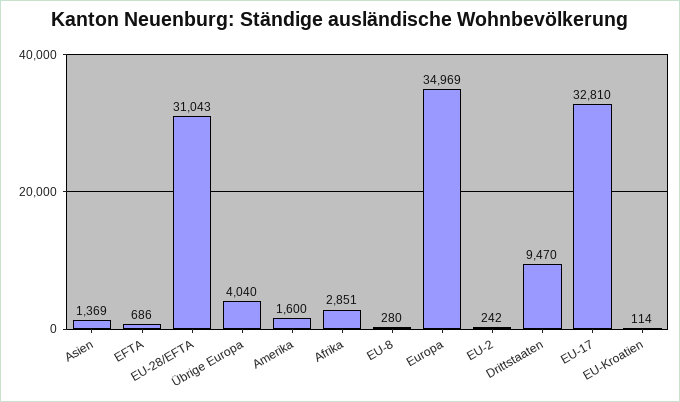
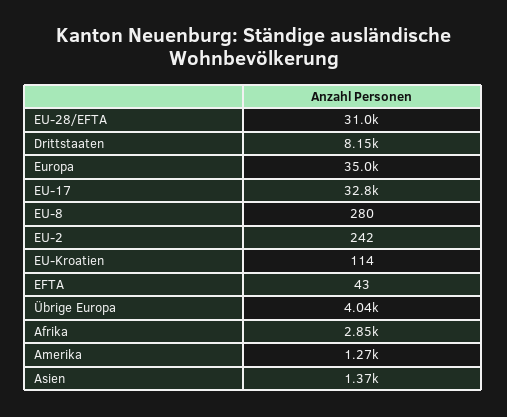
EFTA: 686 -> 43
Amerika: 1600 -> 1270
Drittstaaten: 9470 -> 8150

